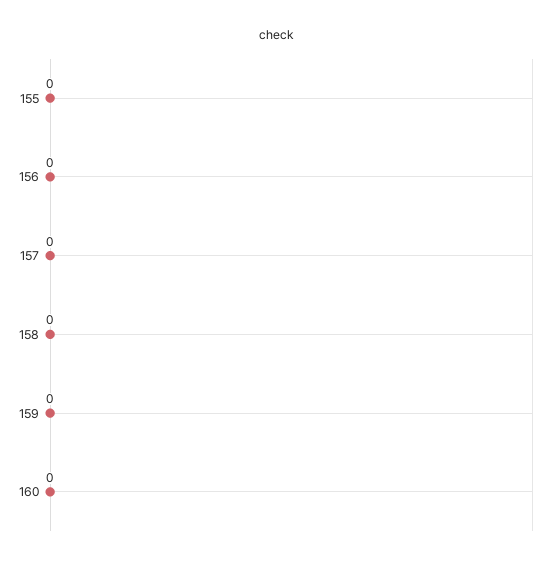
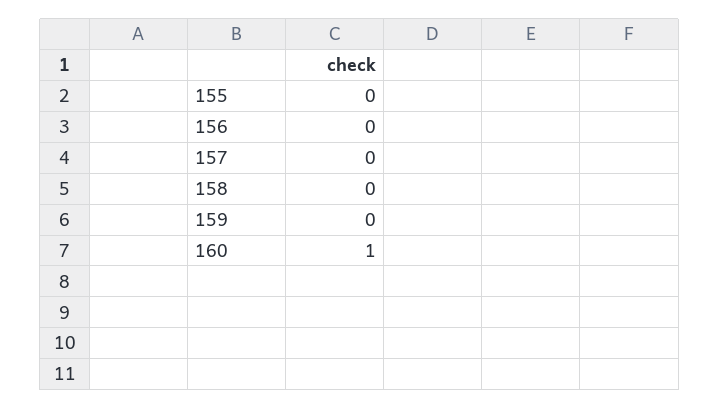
160: 0 -> 1

